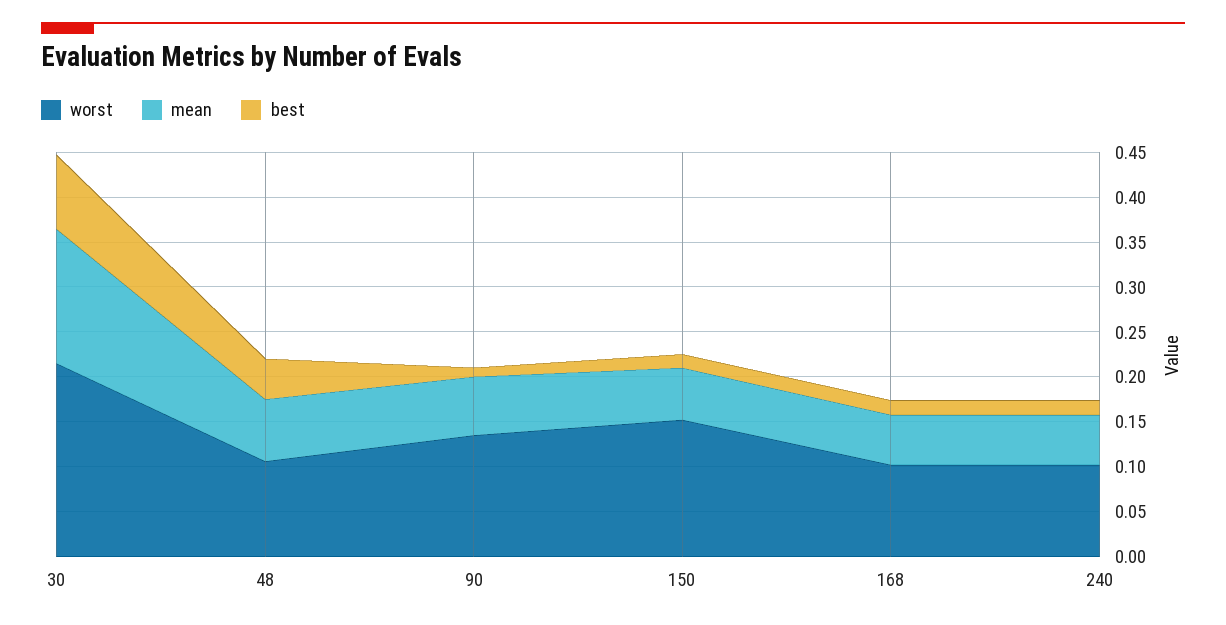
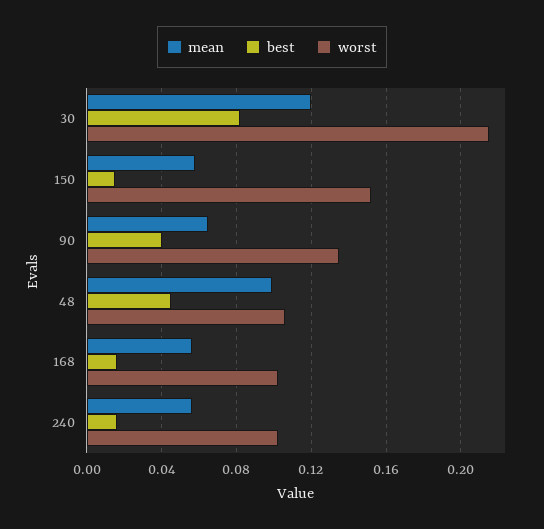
mean, 30: 0.15 -> 0.12
mean, 48: 0.07 -> 0.1
best, 90: 0.01 -> 0.04

